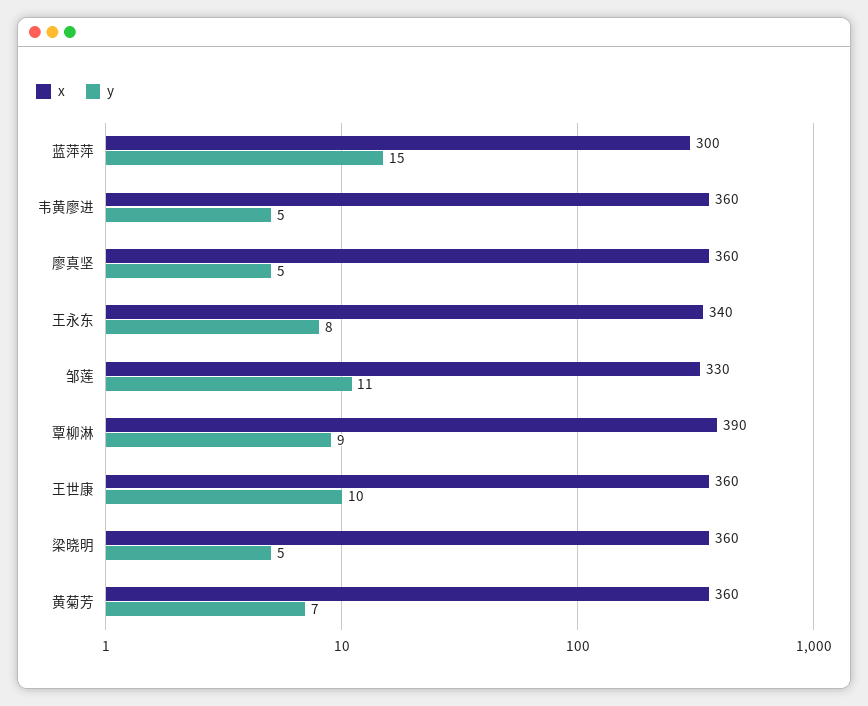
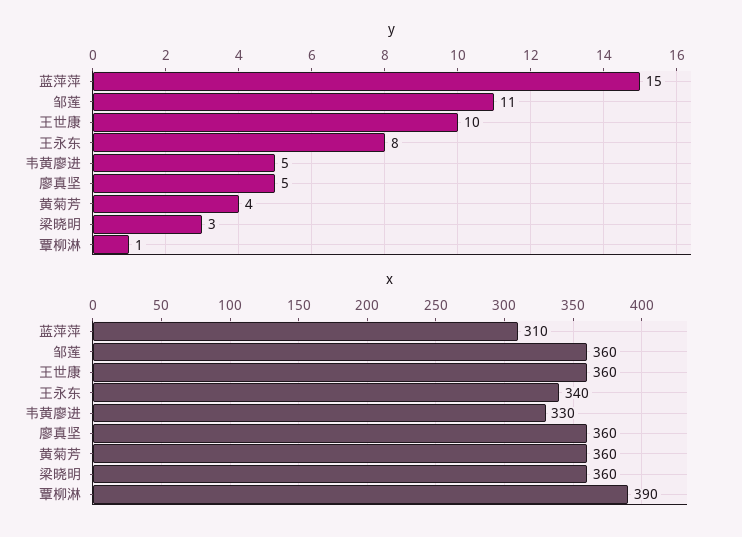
x, 蓝萍萍: 300 -> 310
x, 韦黄廖进: 360 -> 330
x, 邹莲: 330 -> 360
y, 覃柳淋: 9 -> 1
y, 梁晓明: 5 -> 3
y, 黄菊芳: 7 -> 4

